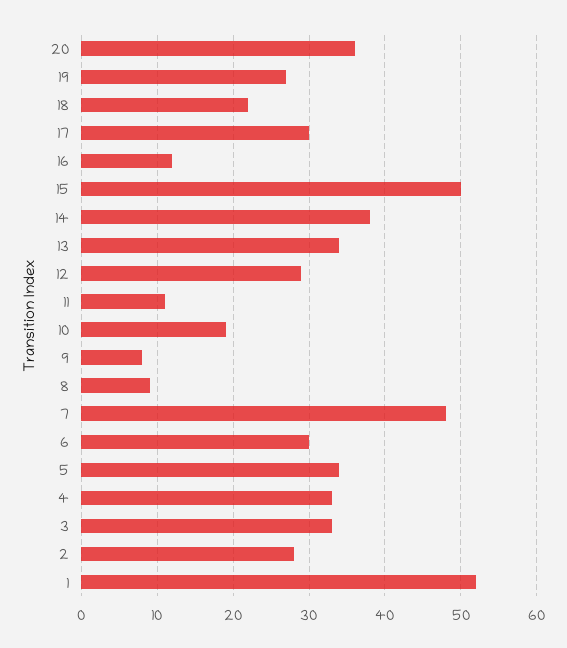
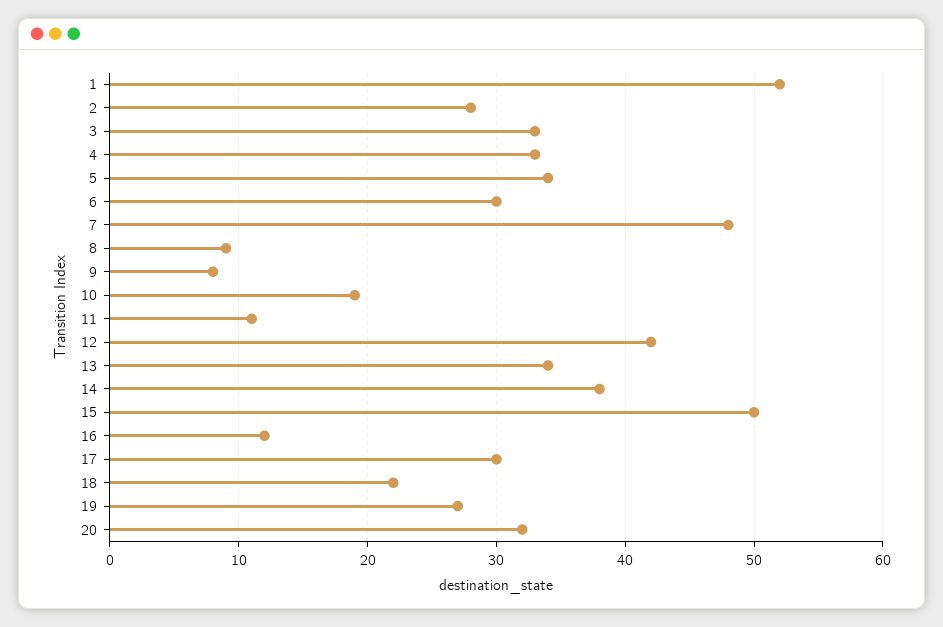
20: 36 -> 32
12: 29 -> 42

